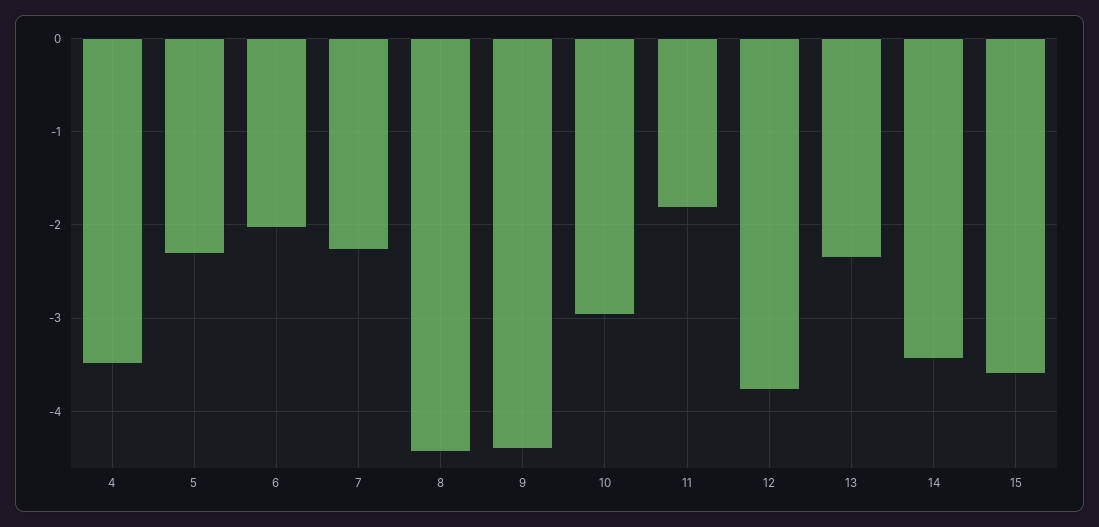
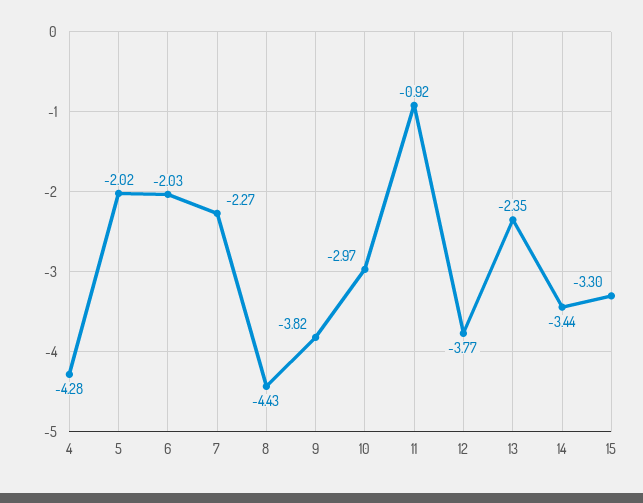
4: -3.5 -> -4.28
5: -2.3 -> -2.02
9: -4.4 -> -3.82
11: -1.8 -> -0.92
15: -3.6 -> -3.3

